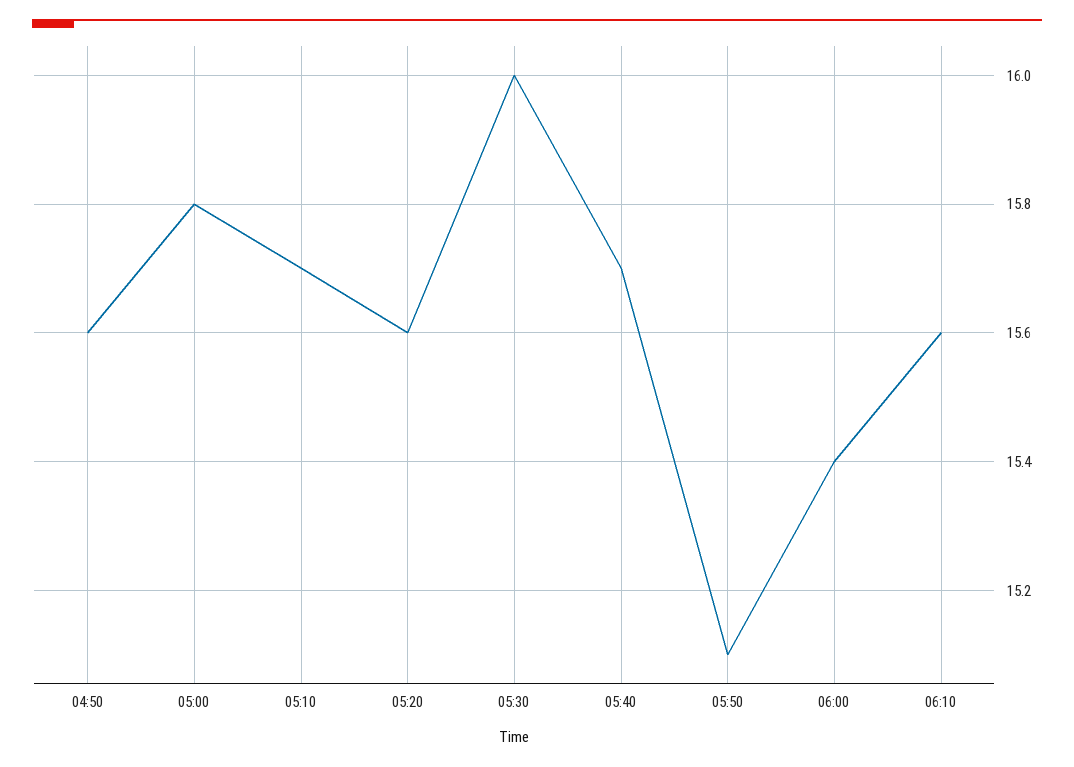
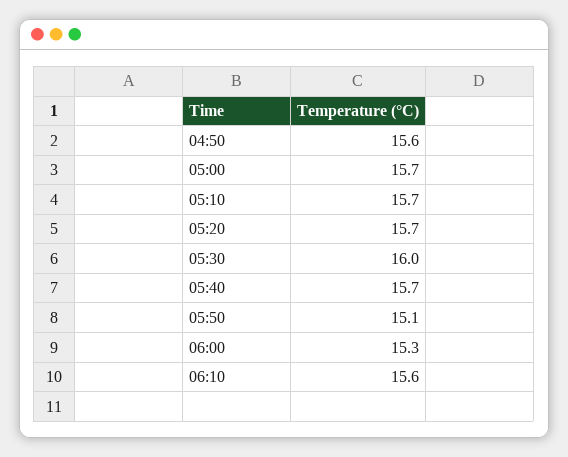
05:00: 15.8 -> 15.7
05:20: 15.6 -> 15.7
06:00: 15.4 -> 15.3

